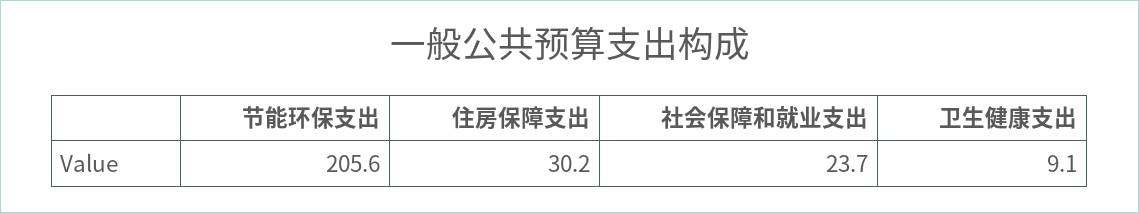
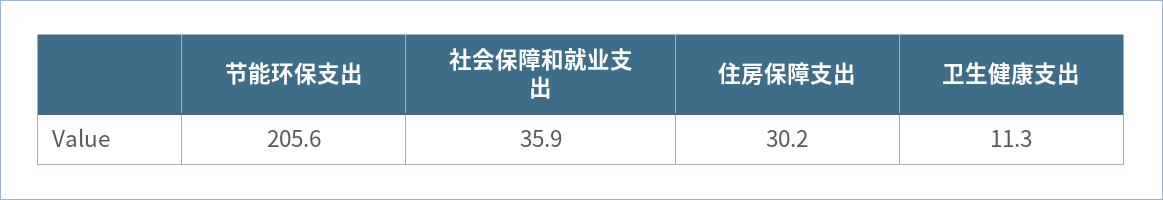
社会保障和就业支出: 23.7 -> 35.9
卫生健康支出: 9.1 -> 11.3

